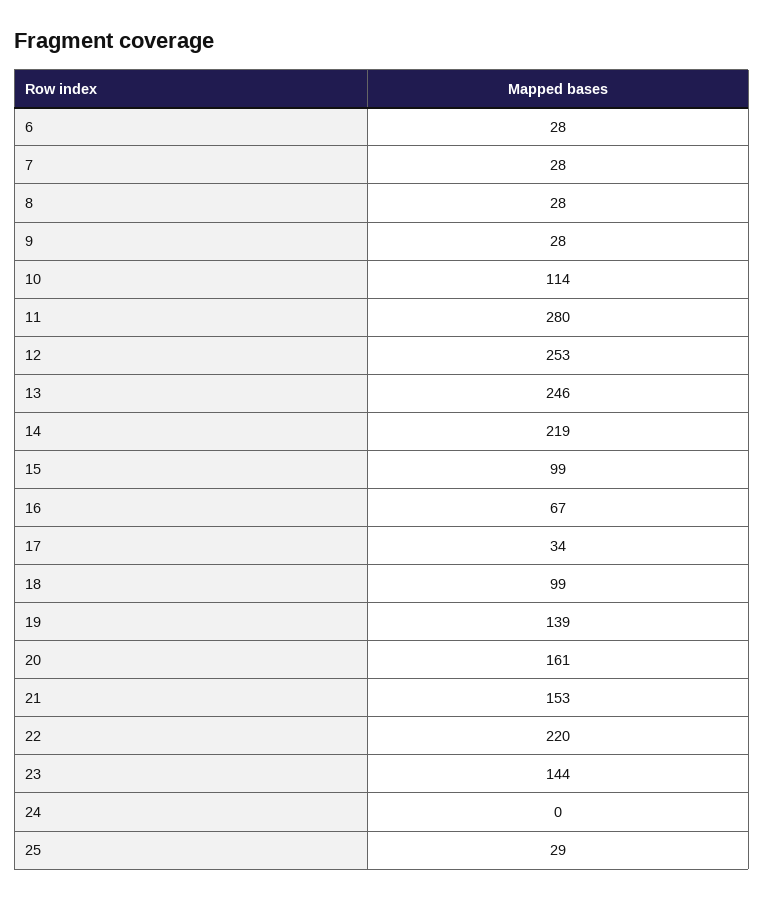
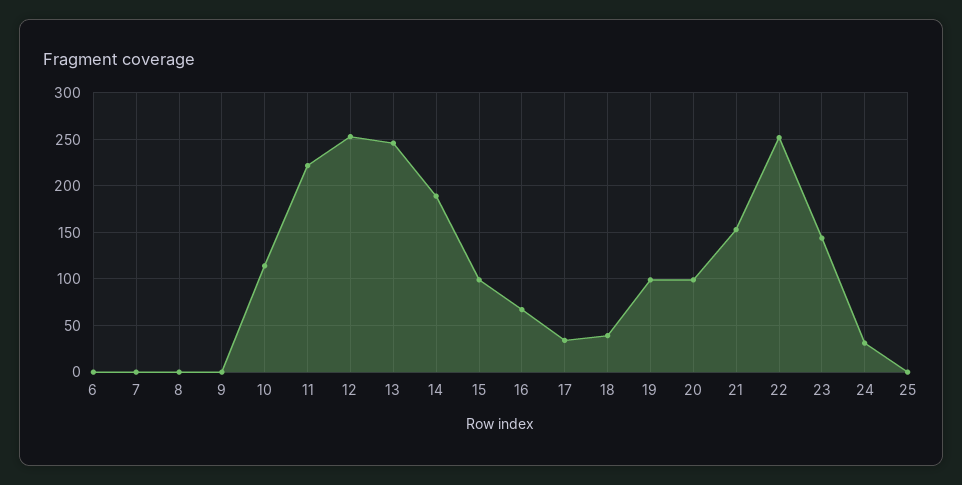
6: 28 -> 0
7: 28 -> 0
8: 28 -> 0
9: 28 -> 0
11: 280 -> 220
14: 219 -> 190
18: 99 -> 40
19: 139 -> 100
20: 161 -> 100
22: 220 -> 250
24: 0 -> 30
25: 29 -> 0

